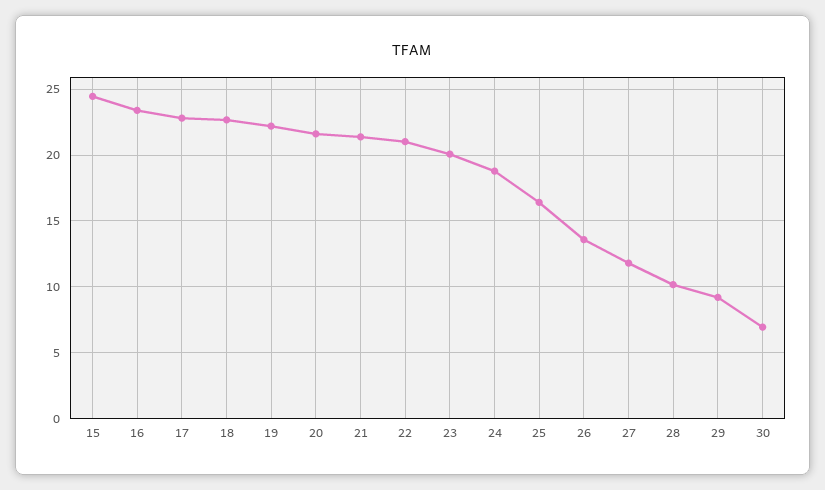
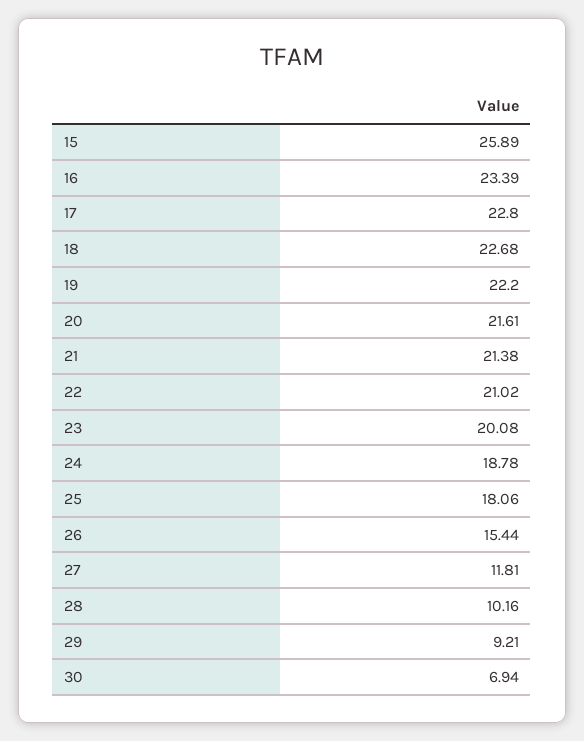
15: 24.5 -> 25.89
25: 16.5 -> 18.06
26: 13.5 -> 15.44

